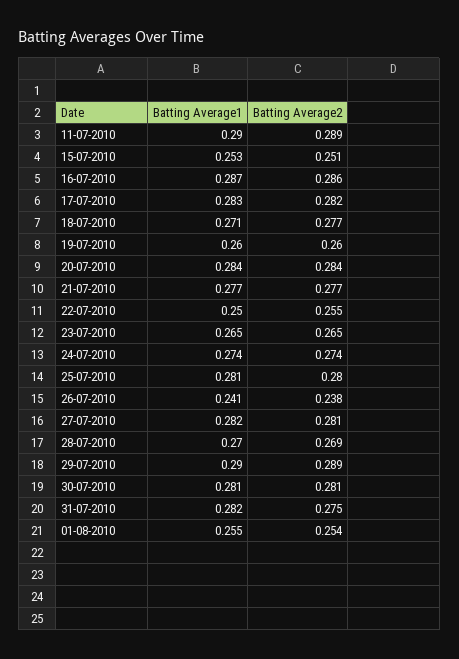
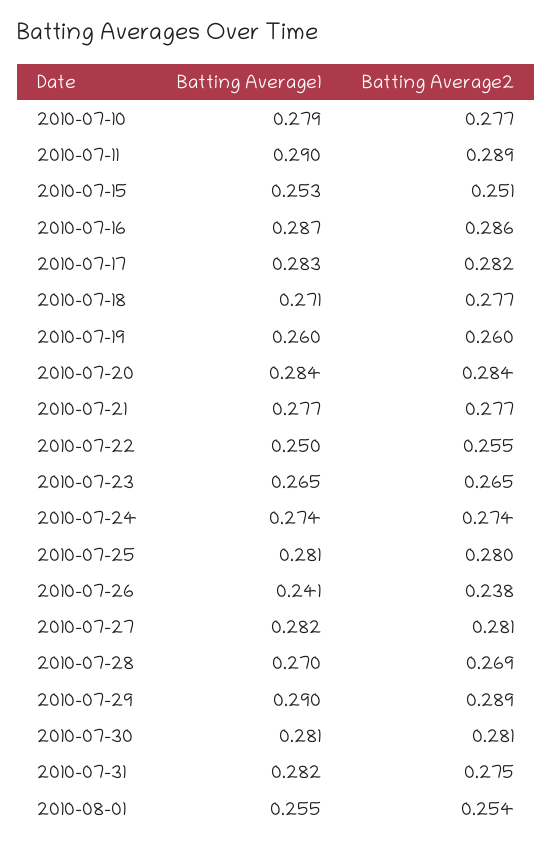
Batting Average1, 2010-07-10: none -> 0.279
Batting Average2, 2010-07-10: none -> 0.277

